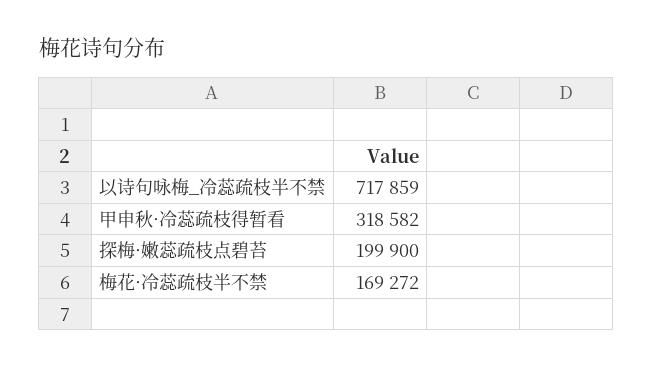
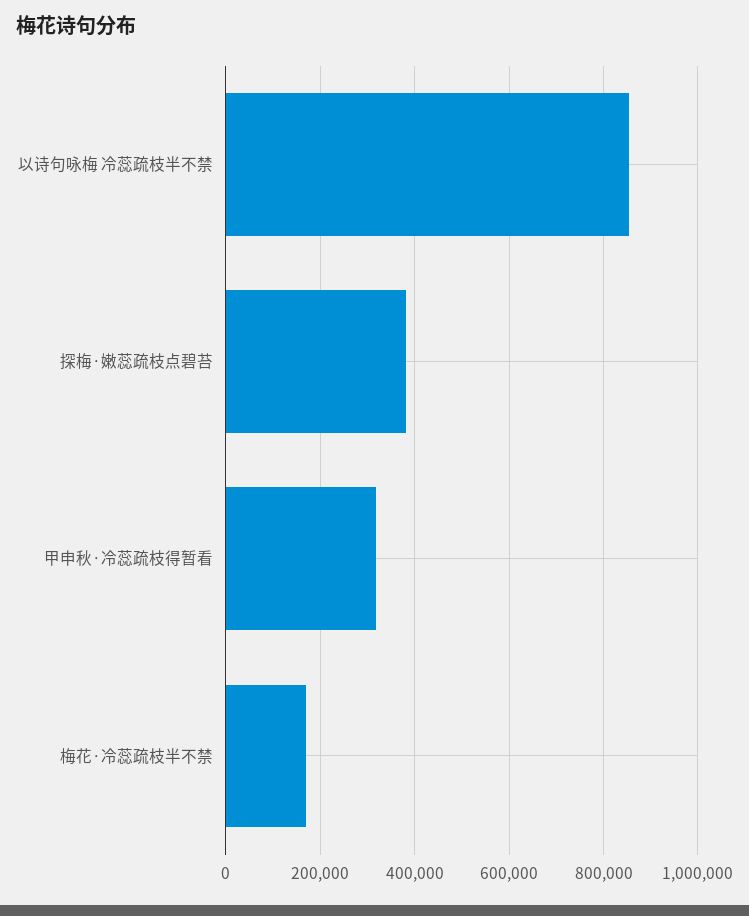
以诗句咏梅_冷蕊疏枝半不禁: 717859 -> 860000
探梅·嫩蕊疏枝点碧苔: 199900 -> 380000

